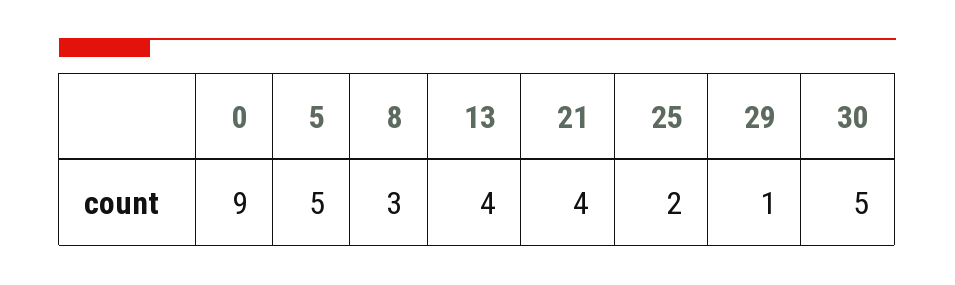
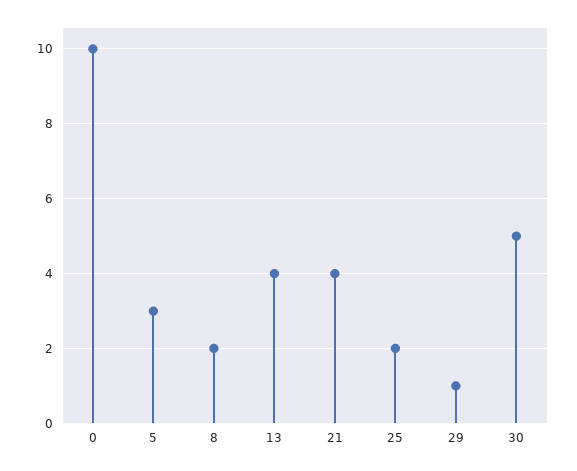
0: 9 -> 10
5: 5 -> 3
8: 3 -> 2

